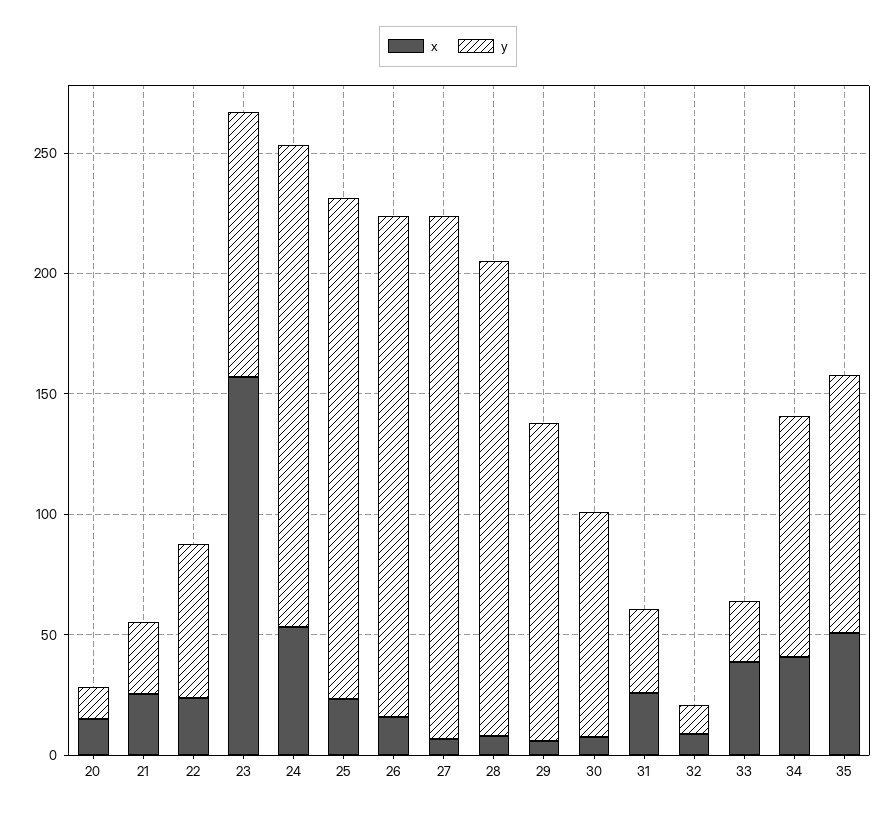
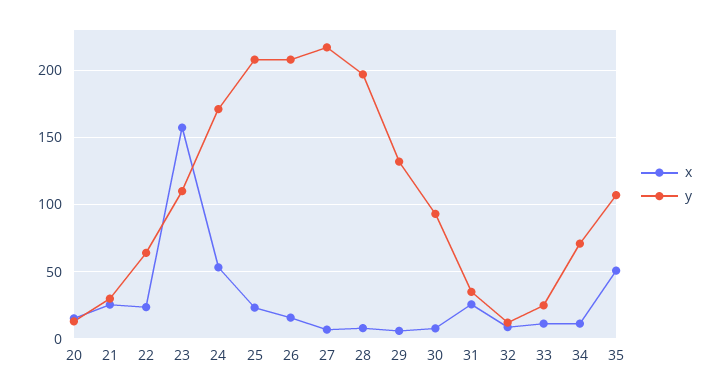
y, 24: 200 -> 170
x, 33: 40 -> 10
x, 34: 40 -> 10
y, 34: 100 -> 70

